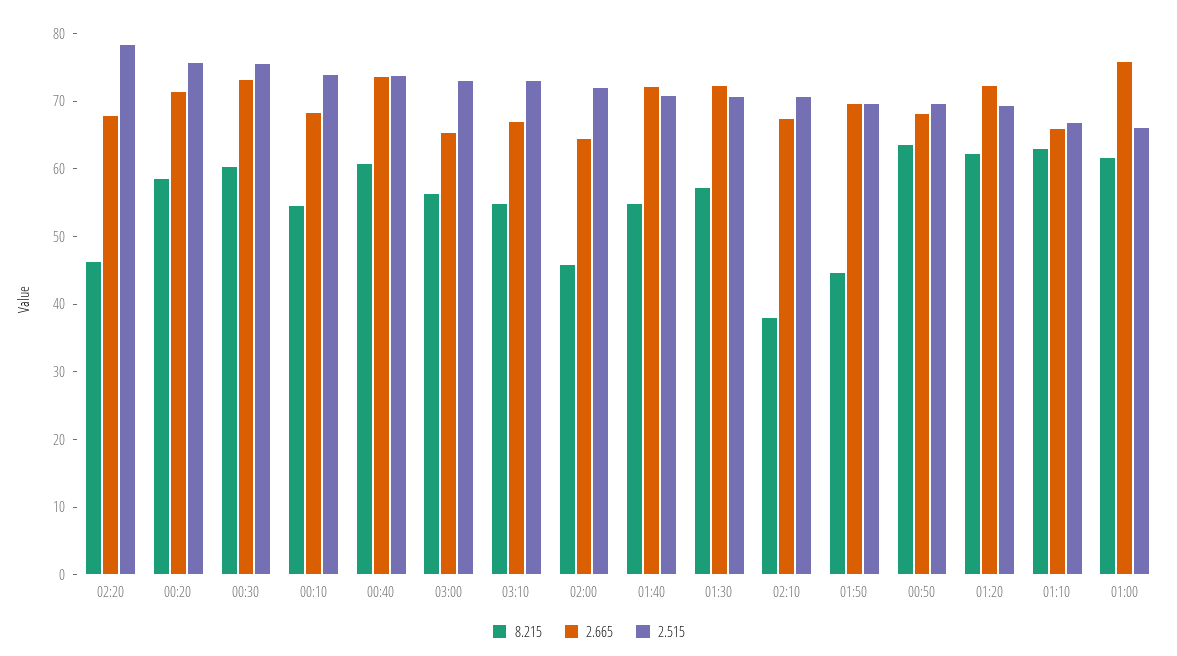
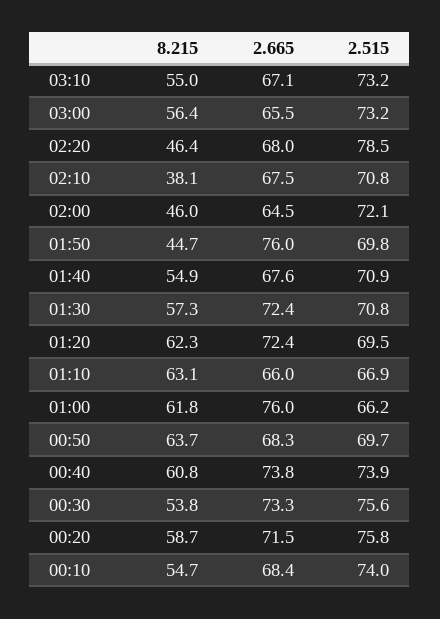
8.215, 00:30: 60 -> 53.8
2.665, 01:40: 72 -> 67.6
2.665, 01:50: 70 -> 76

